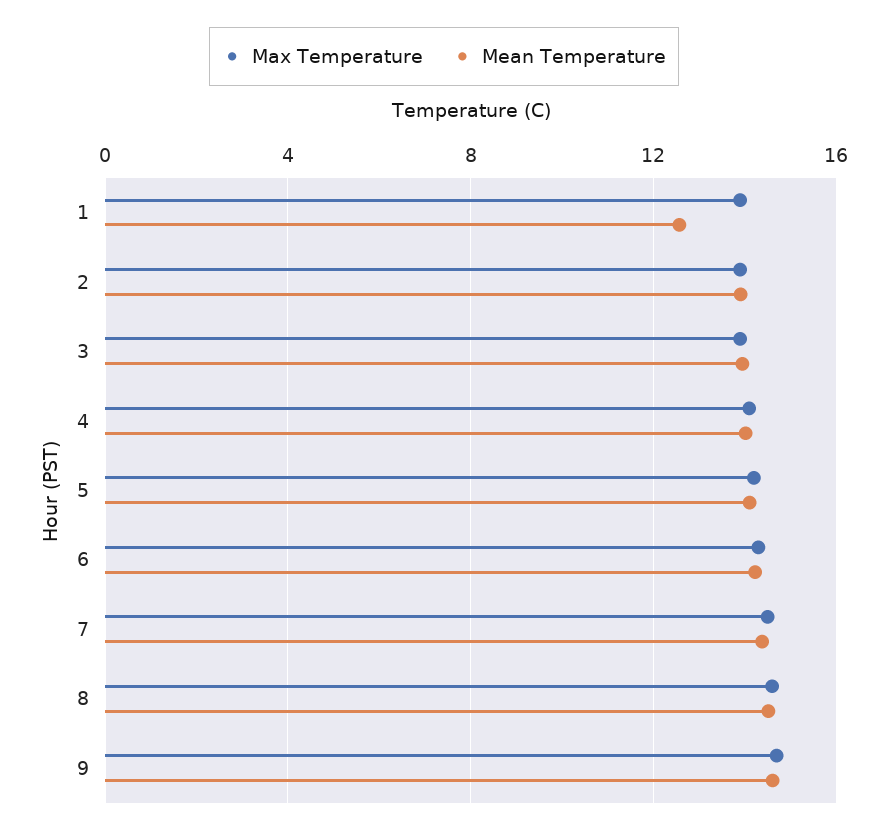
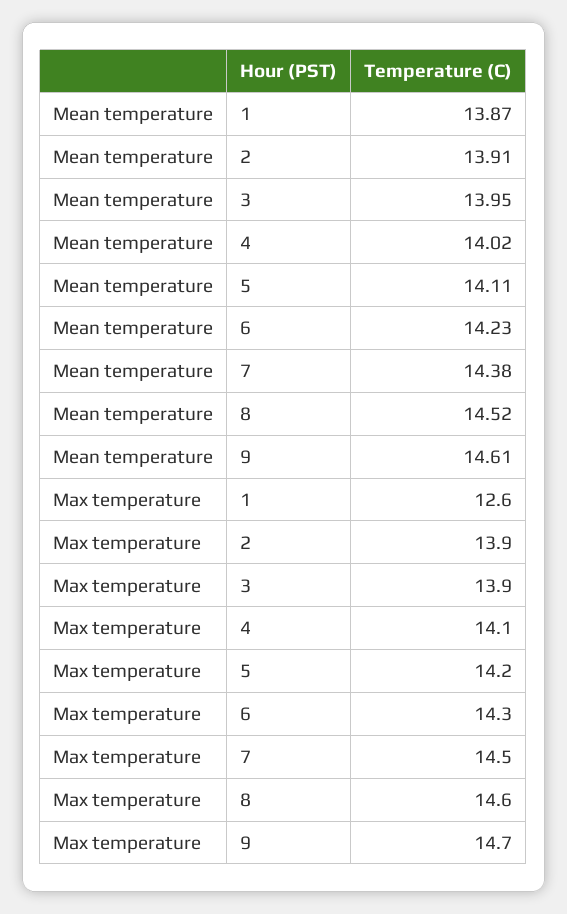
Max Temperature, 1: 14 -> 12.6
Mean Temperature, 1: 12.5 -> 13.87

